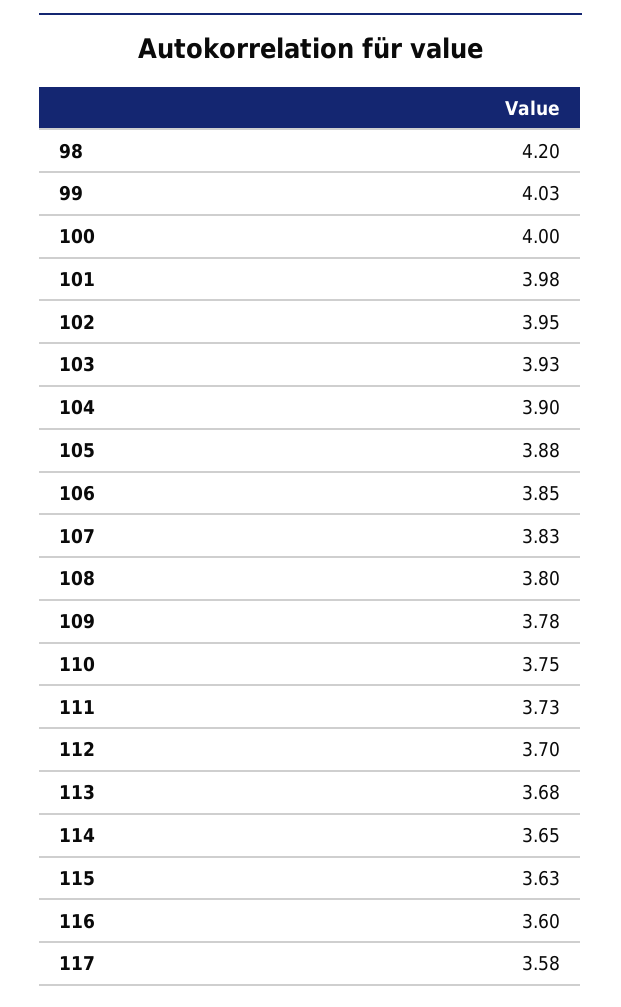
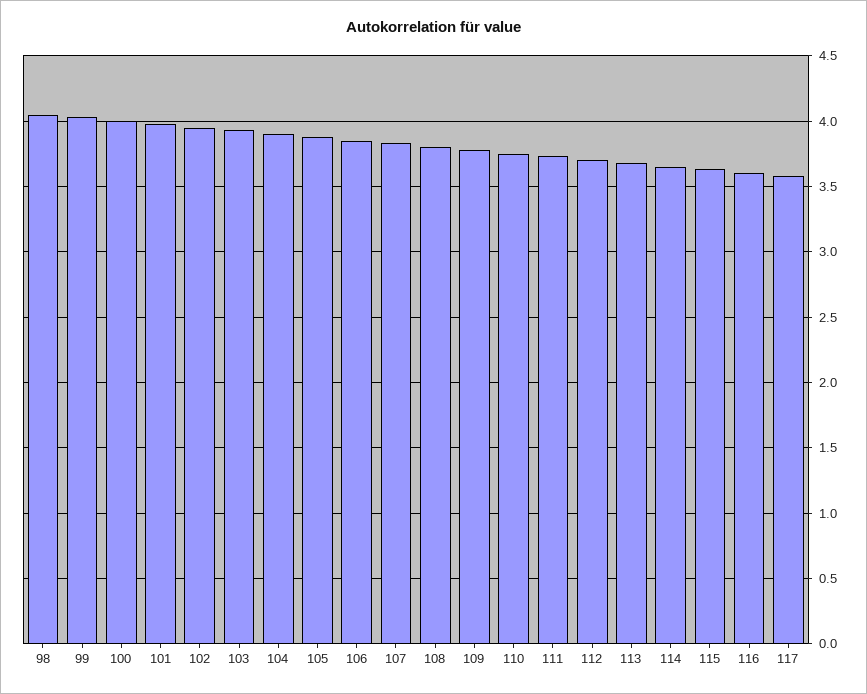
98: 4.2 -> 4.05

